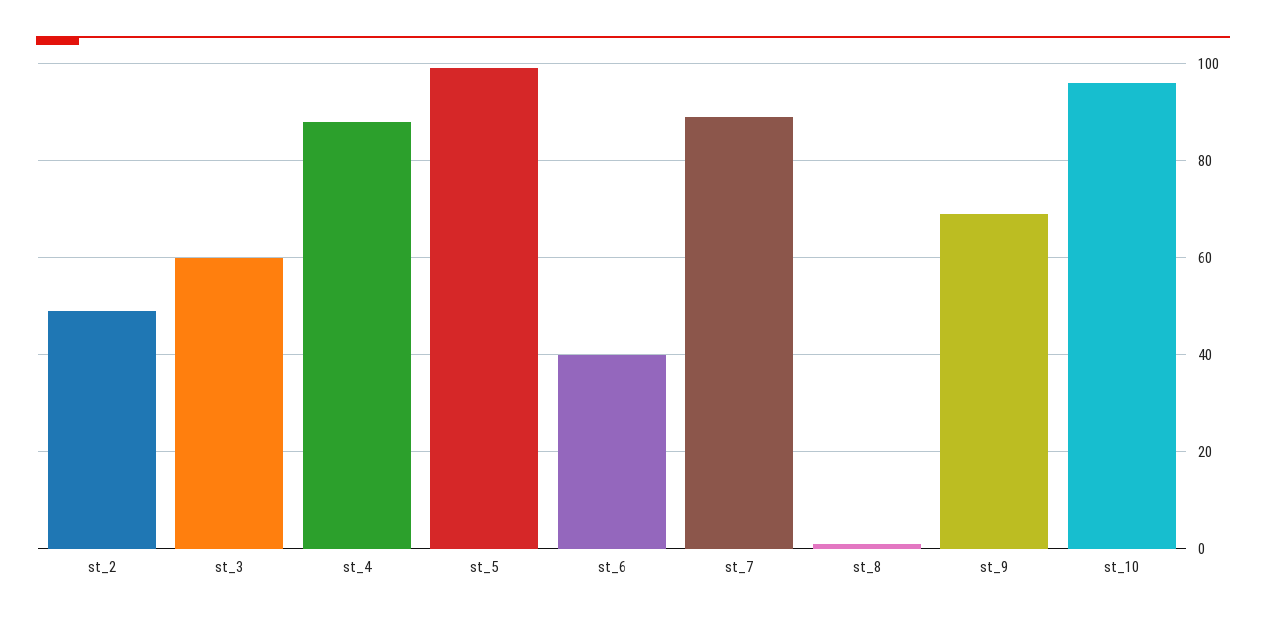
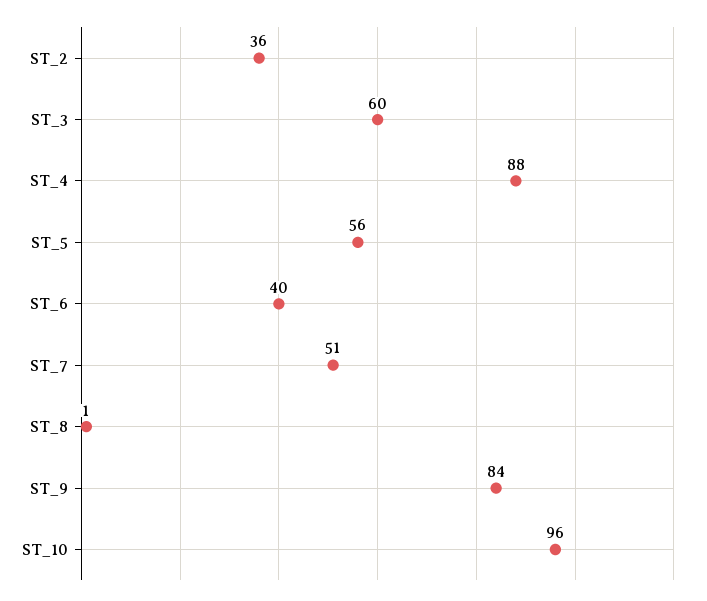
st_2: 50 -> 36
st_5: 100 -> 56
st_7: 90 -> 51
st_9: 70 -> 84

